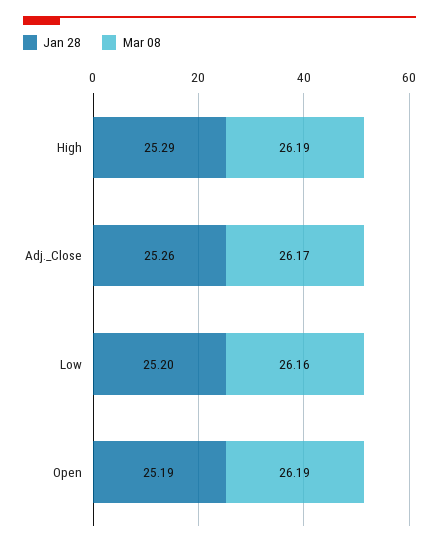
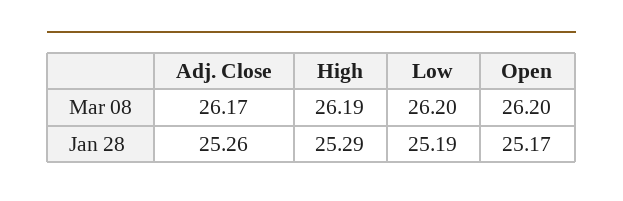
Jan 28, Low: 25.2 -> 25.19
Mar 08, Low: 26.16 -> 26.2
Jan 28, Open: 25.19 -> 25.17
Mar 08, Open: 26.19 -> 26.2

